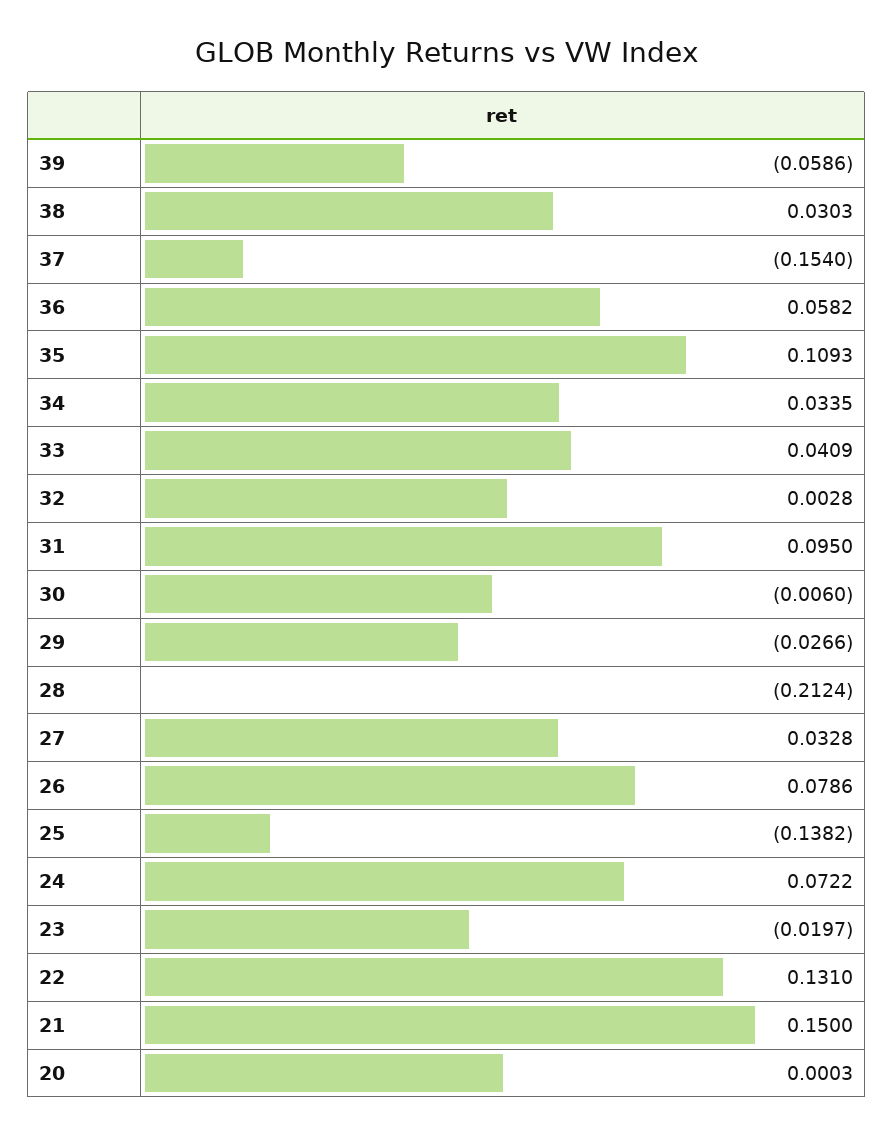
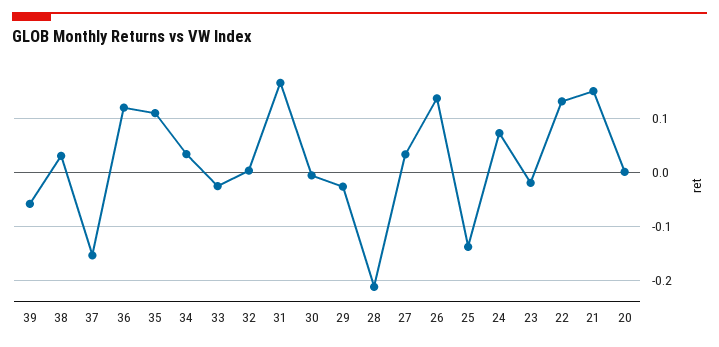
36: 0.0582 -> 0.12
33: 0.0409 -> -0.02
31: 0.095 -> 0.16
26: 0.0786 -> 0.14

